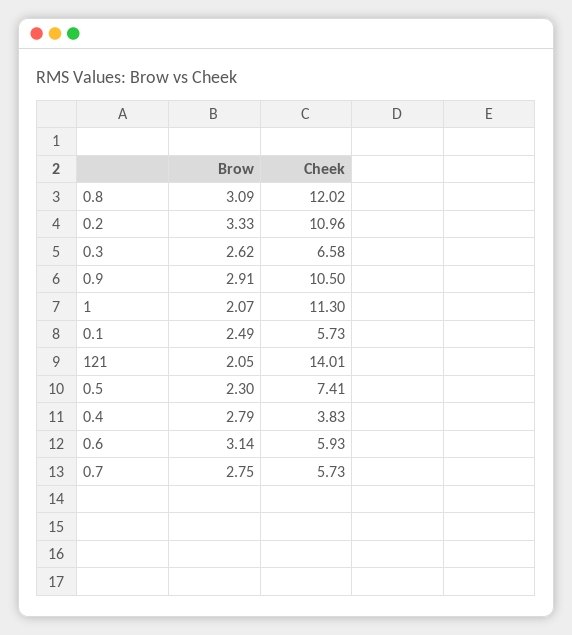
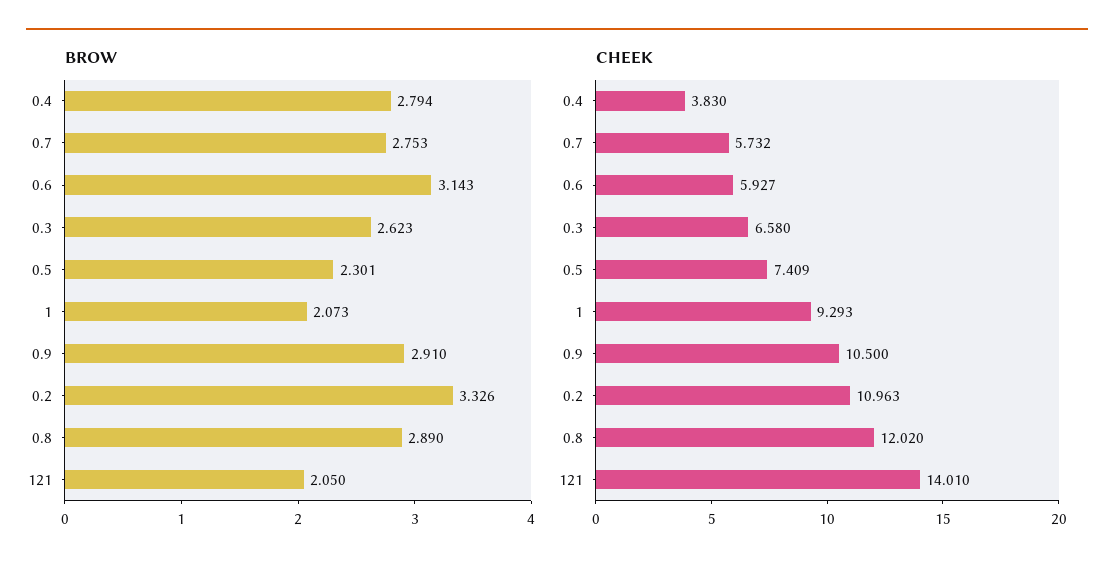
Brow, 0.8: 3.09 -> 2.89
Cheek, 1: 11.3 -> 9.293
Brow, 0.1: 2.49 -> none
Cheek, 0.1: 5.73 -> none

